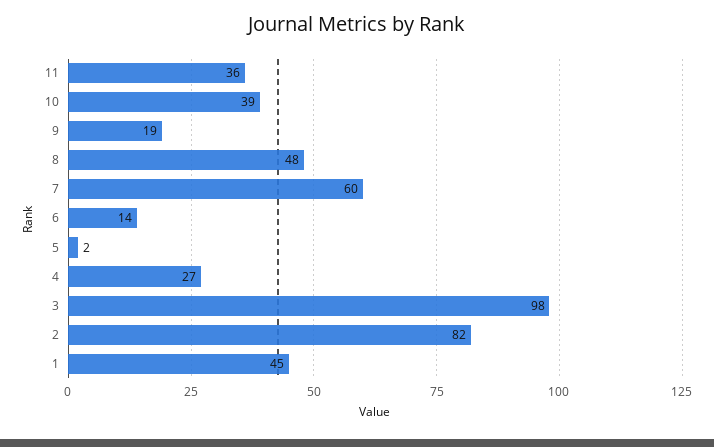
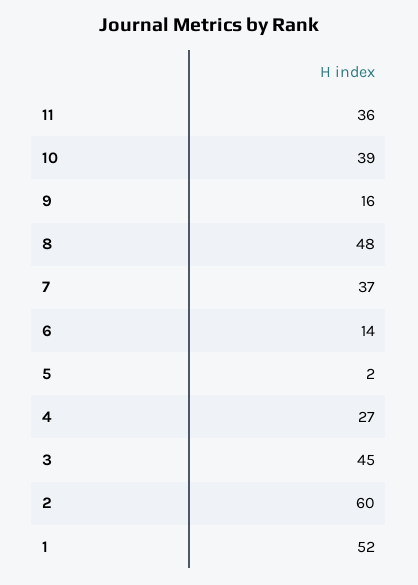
9: 19 -> 16
7: 60 -> 37
3: 98 -> 45
2: 82 -> 60
1: 45 -> 52

